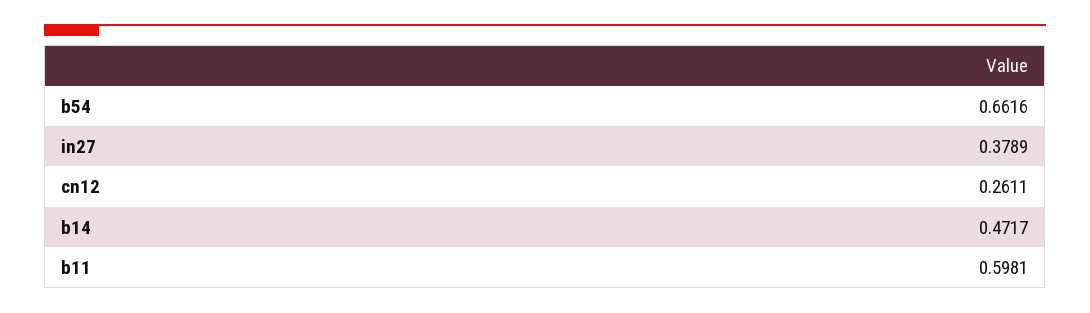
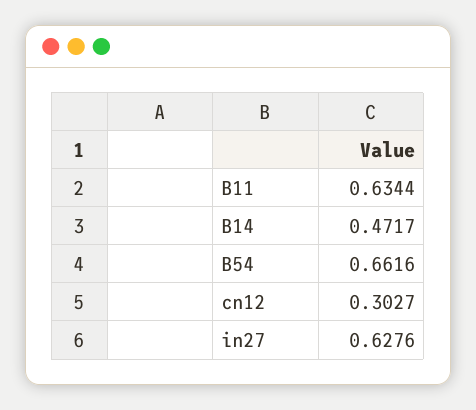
in27: 0.3789 -> 0.6276
cn12: 0.2611 -> 0.3027
b11: 0.5981 -> 0.6344

